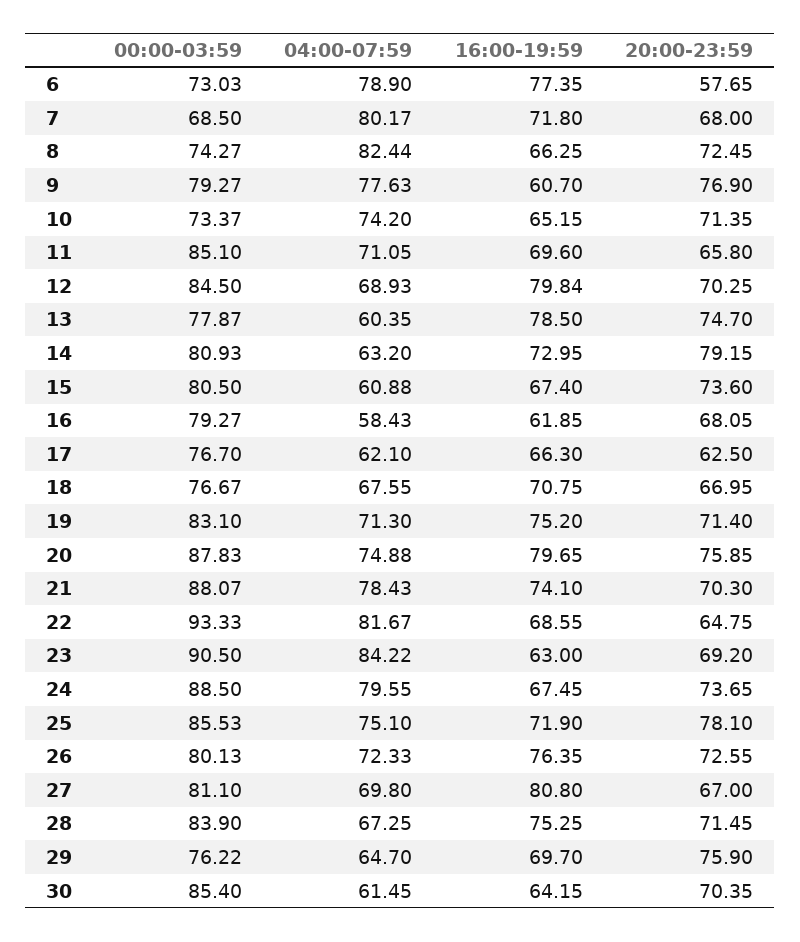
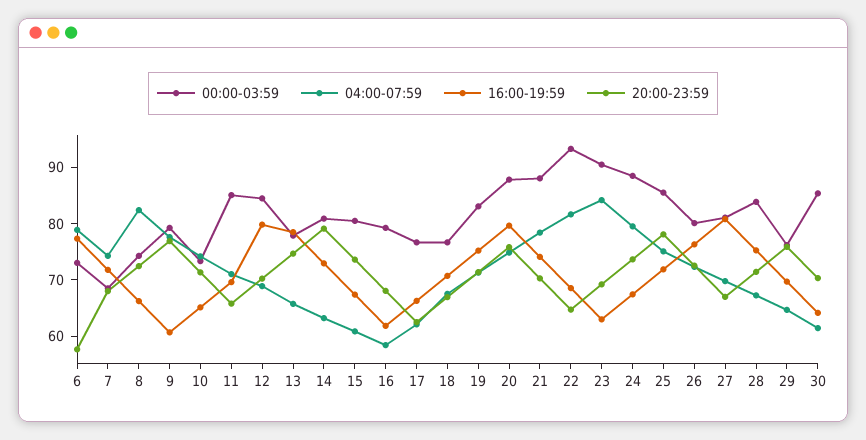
04:00-07:59, 7: 80.17 -> 74
04:00-07:59, 13: 60.35 -> 66

